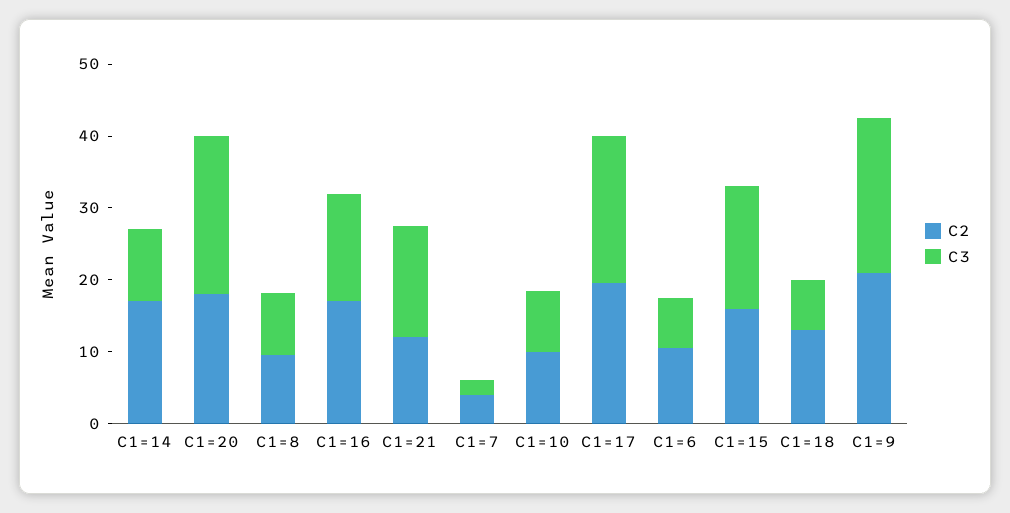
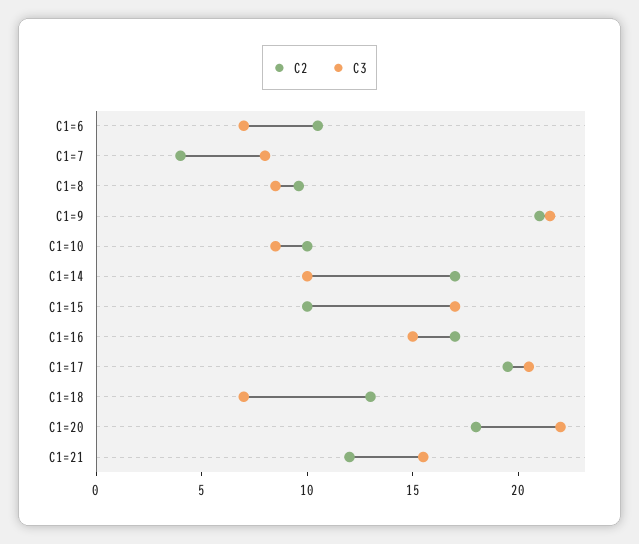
C3, C1=7: 2 -> 8
C2, C1=15: 16 -> 10

